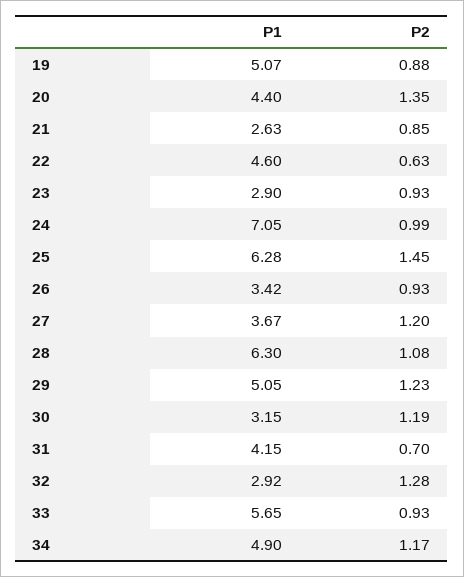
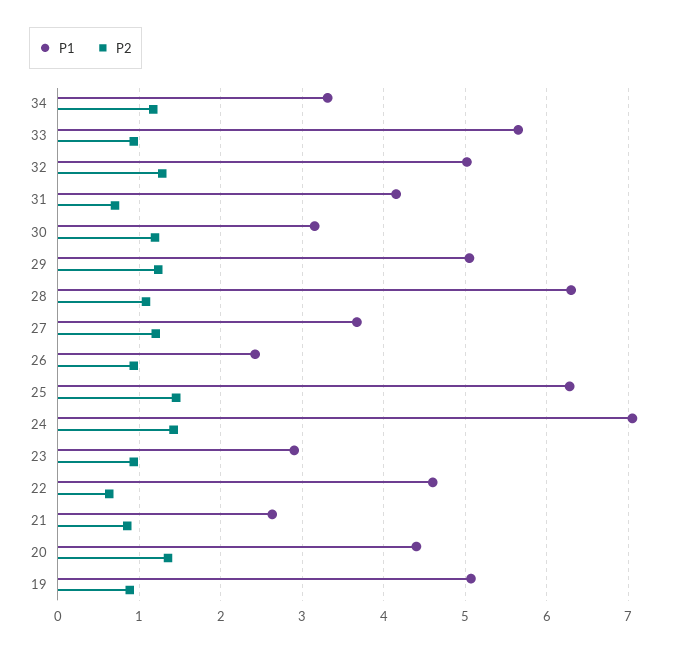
P2, 24: 0.99 -> 1.4
P1, 26: 3.42 -> 2.4
P1, 32: 2.92 -> 5
P1, 34: 4.9 -> 3.3

